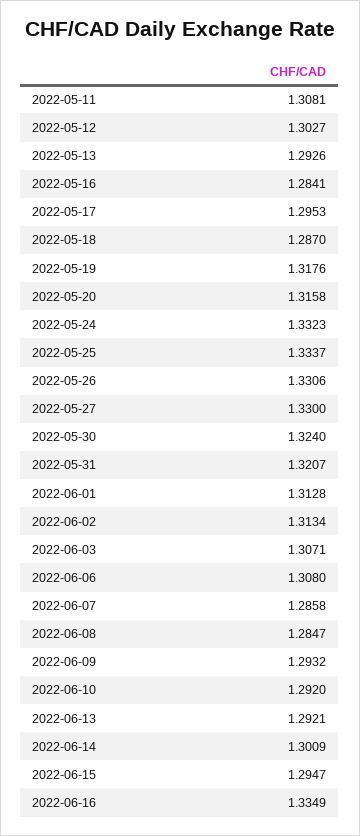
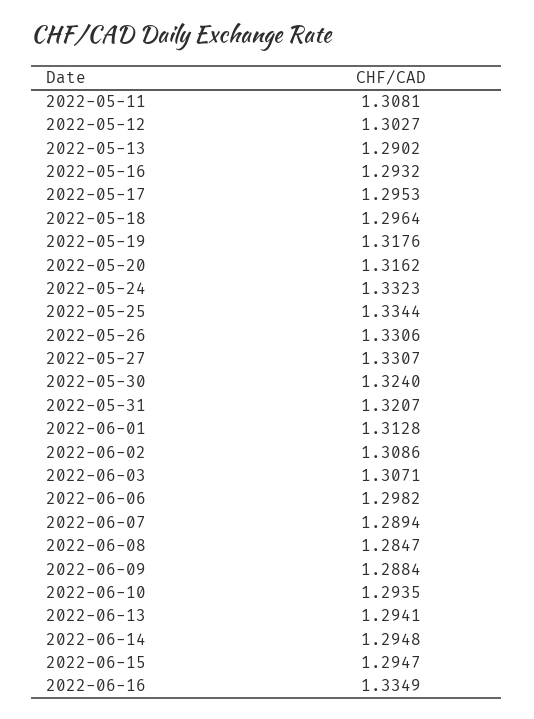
2022-05-13: 1.2926 -> 1.2902
2022-05-16: 1.2841 -> 1.2932
2022-05-18: 1.287 -> 1.2964
2022-05-20: 1.3158 -> 1.3162
2022-05-25: 1.3337 -> 1.3344
2022-05-27: 1.33 -> 1.3307
2022-06-02: 1.3134 -> 1.3086
2022-06-06: 1.308 -> 1.2982
2022-06-07: 1.2858 -> 1.2894
2022-06-09: 1.2932 -> 1.2884
2022-06-10: 1.292 -> 1.2935
2022-06-13: 1.2921 -> 1.2941
2022-06-14: 1.3009 -> 1.2948

